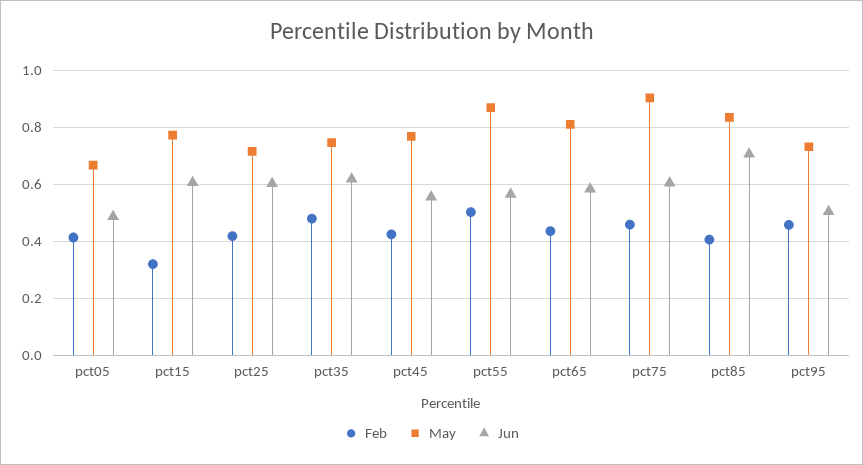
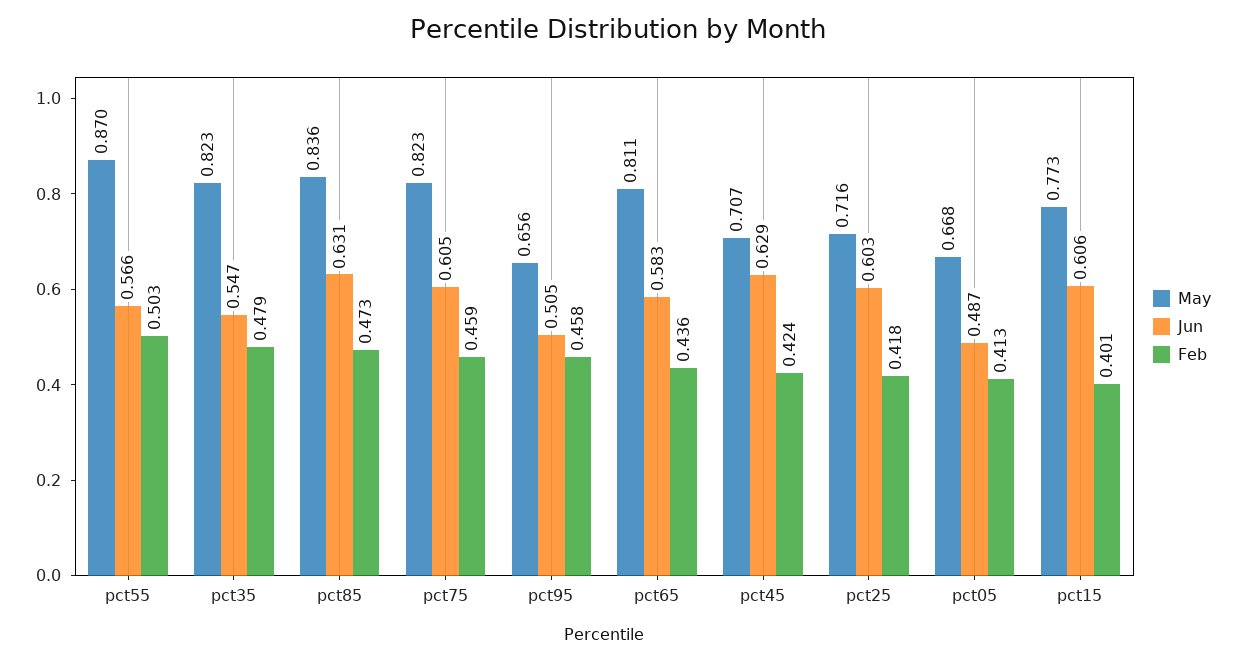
Feb, pct15: 0.325 -> 0.401
May, pct35: 0.75 -> 0.823
Jun, pct35: 0.625 -> 0.547
May, pct45: 0.775 -> 0.707
Jun, pct45: 0.55 -> 0.629
May, pct75: 0.9 -> 0.823
Feb, pct85: 0.4 -> 0.473
Jun, pct85: 0.7 -> 0.631
May, pct95: 0.725 -> 0.656

